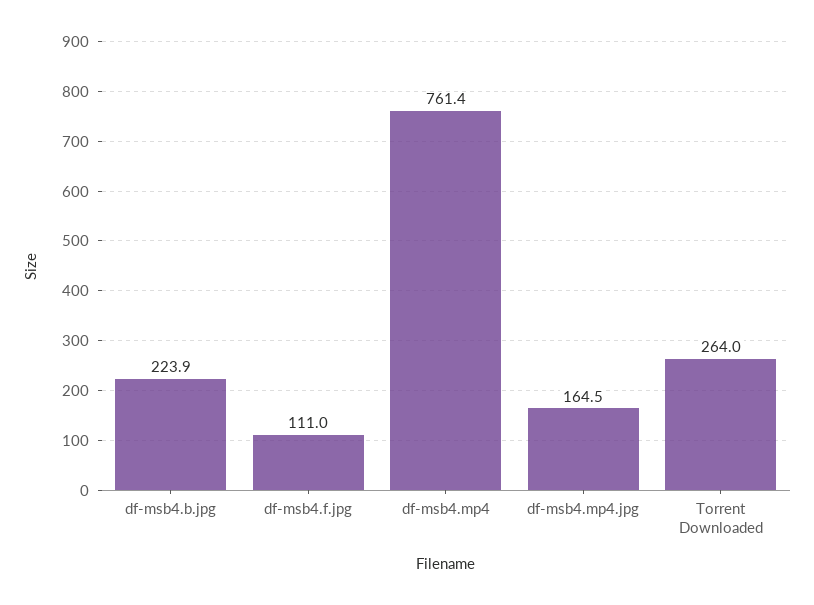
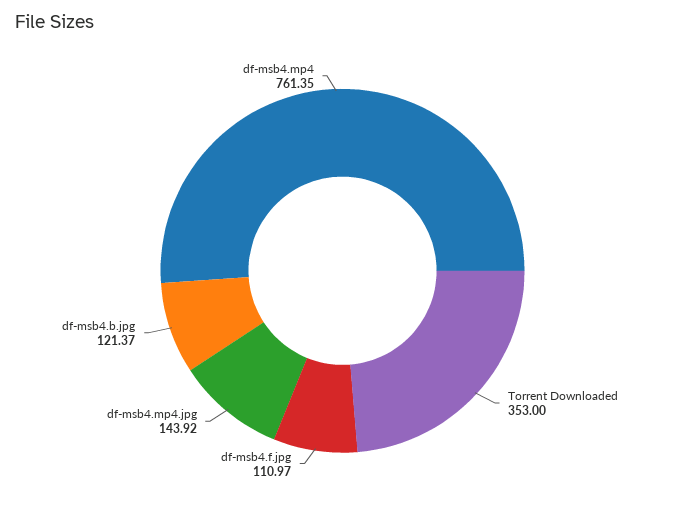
df-msb4.b.jpg: 223.9 -> 121.37
df-msb4.mp4.jpg: 164.5 -> 143.92
Torrent Downloaded: 264 -> 353

